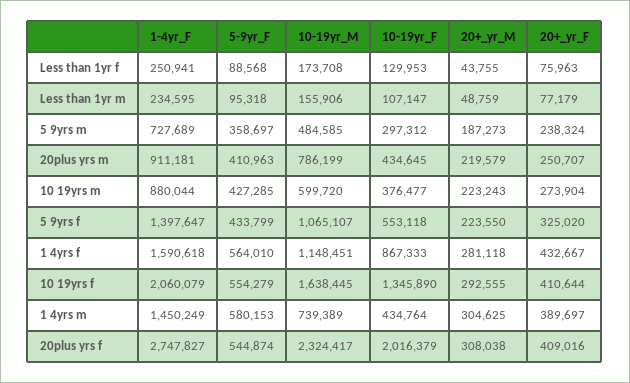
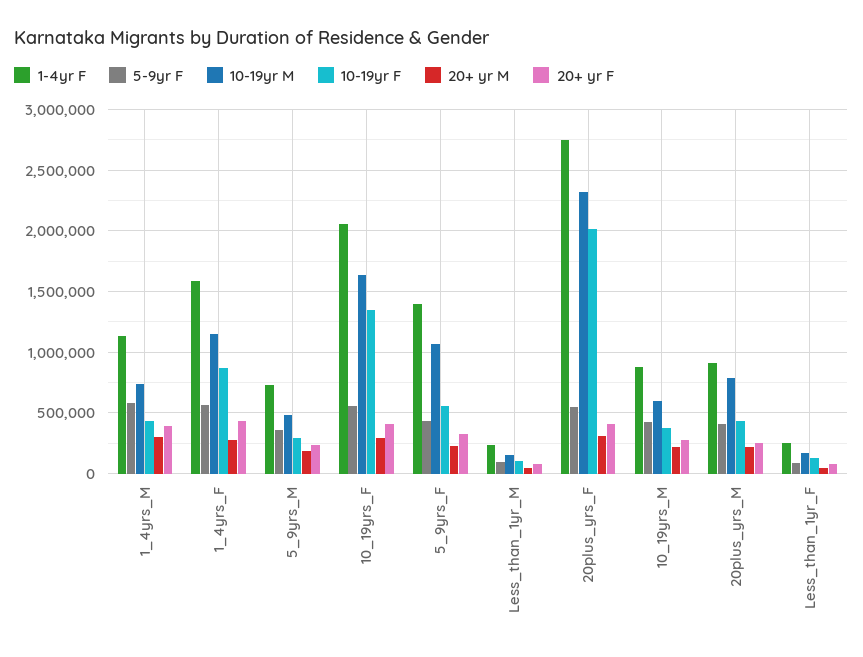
1-4yr_F, 1 4yrs m: 1450249 -> 1150000

